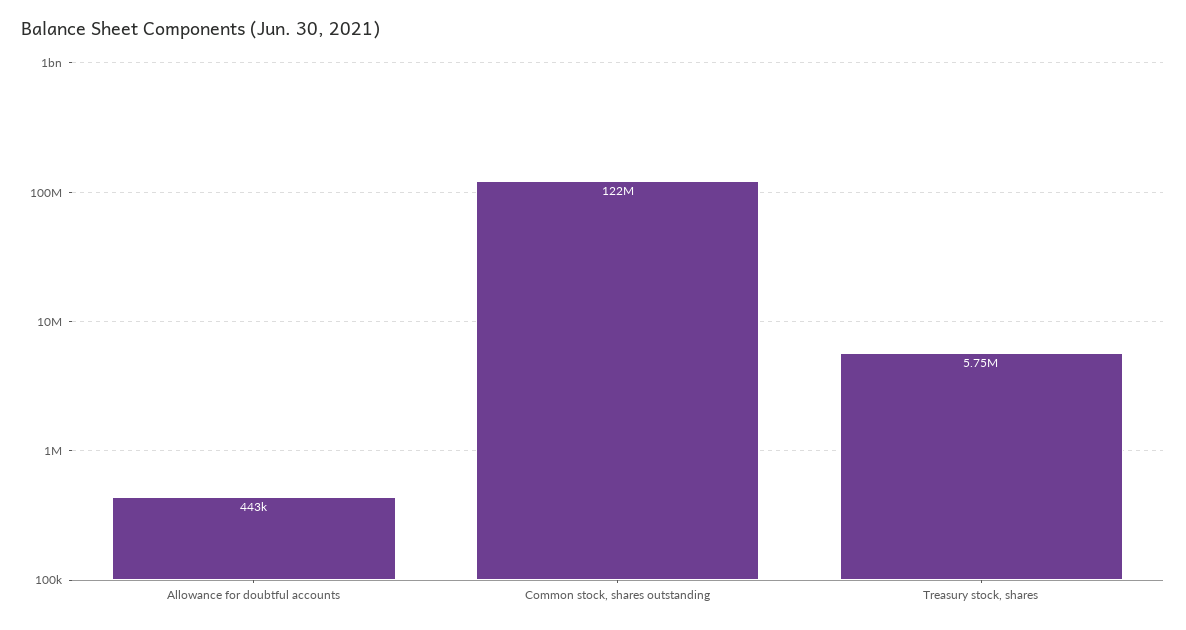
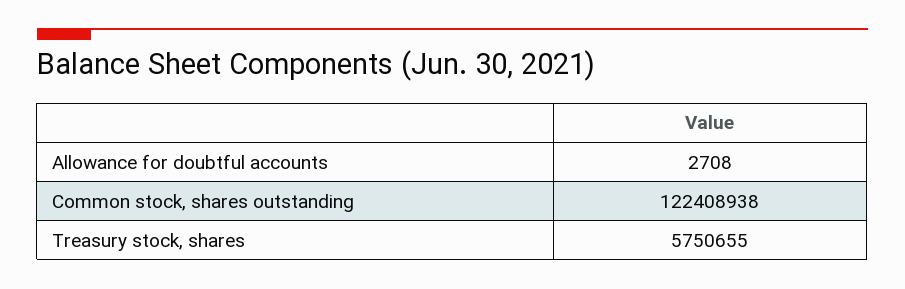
Allowance for doubtful accounts: 443000 -> 2708

